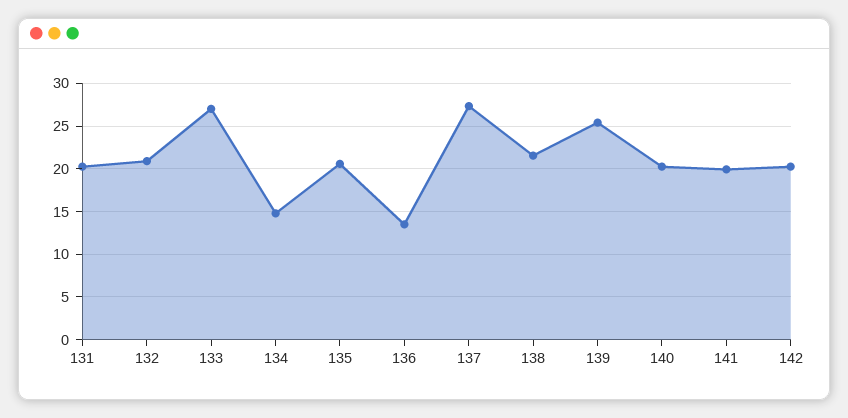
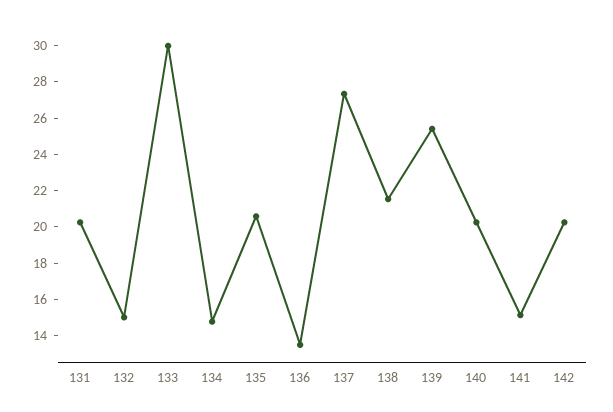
132: 21 -> 15
133: 27 -> 30
141: 20 -> 15

